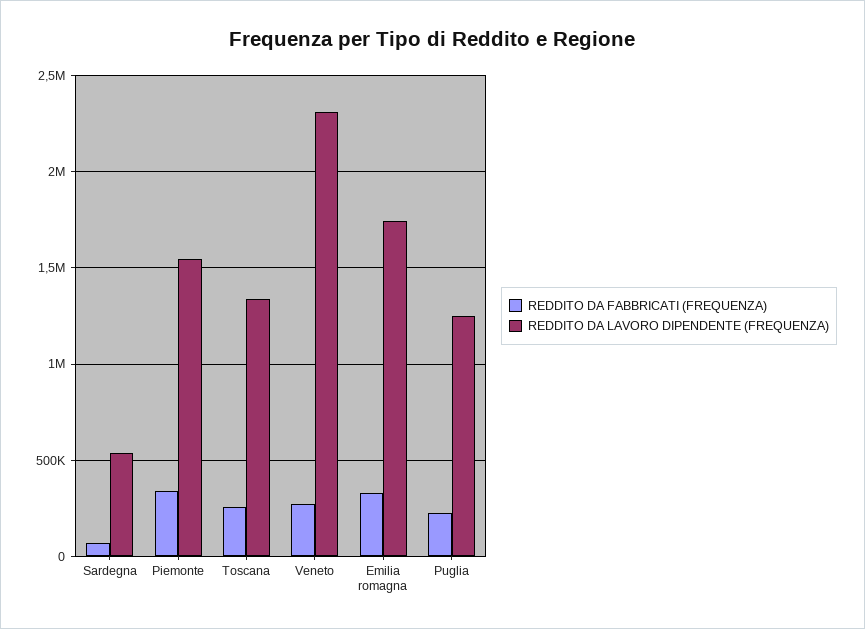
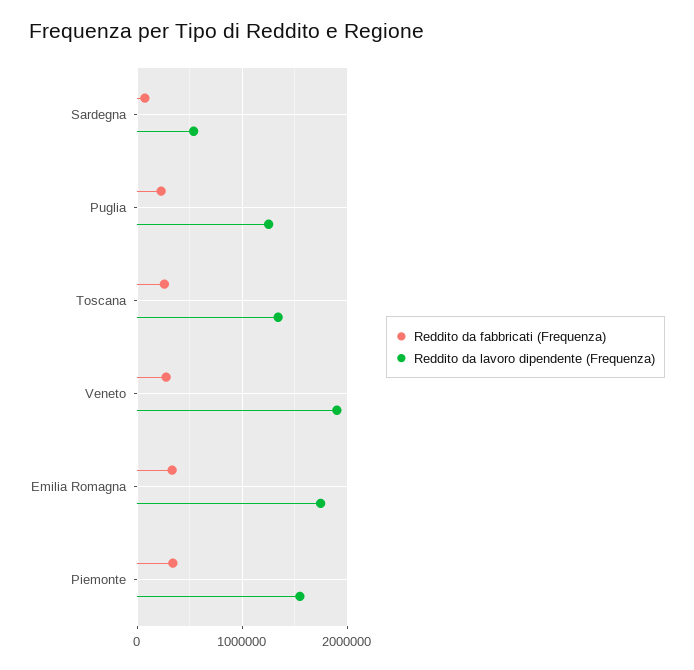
REDDITO DA LAVORO DIPENDENTE (FREQUENZA), Veneto: 2300000 -> 1900000

